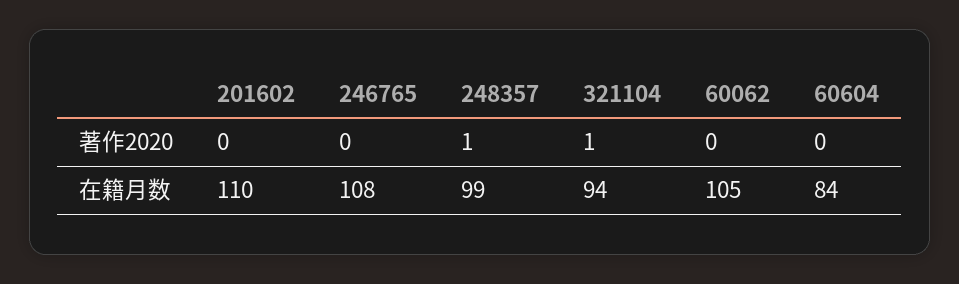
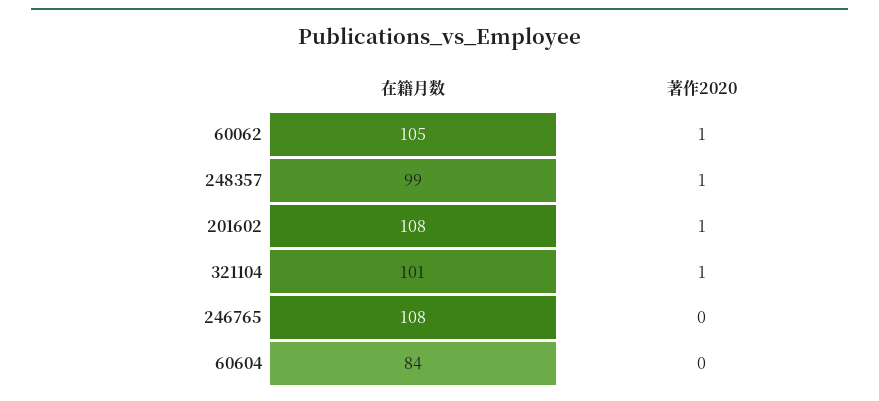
201602, 著作2020: 0 -> 1
60062, 著作2020: 0 -> 1
201602, 在籍月数: 110 -> 108
321104, 在籍月数: 94 -> 101

